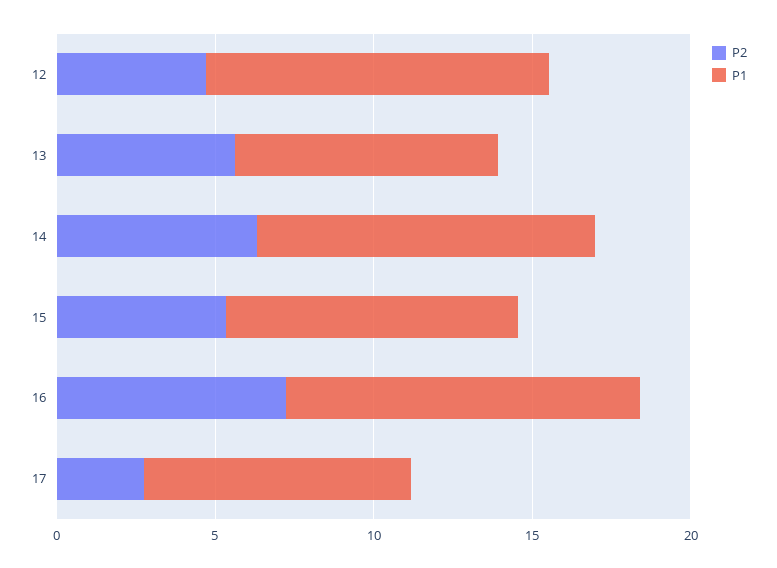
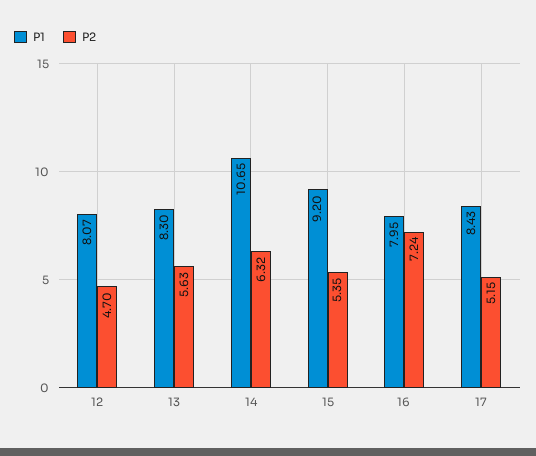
P1, 12: 11 -> 8.07
P1, 16: 11 -> 7.95
P2, 17: 3 -> 5.15

